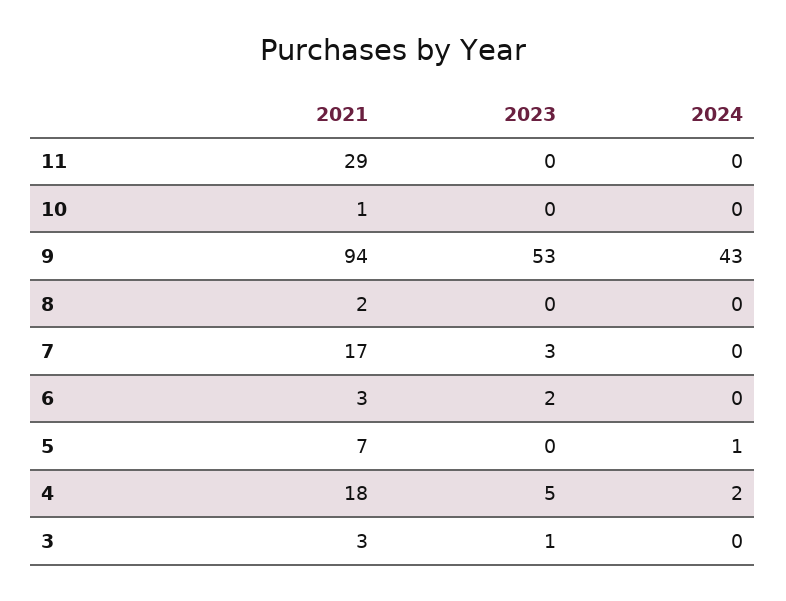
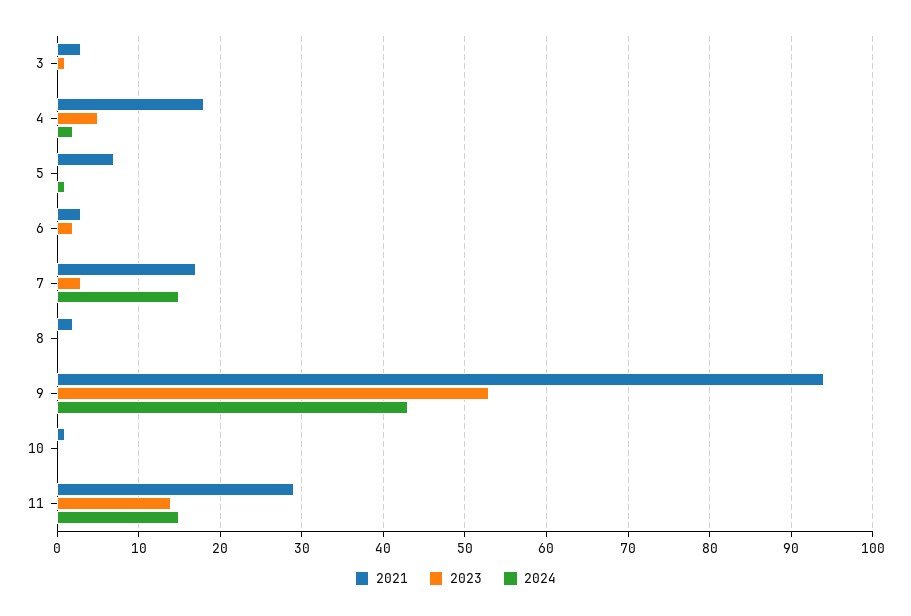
2023, 11: 0 -> 14
2024, 11: 0 -> 15
2024, 7: 0 -> 15

